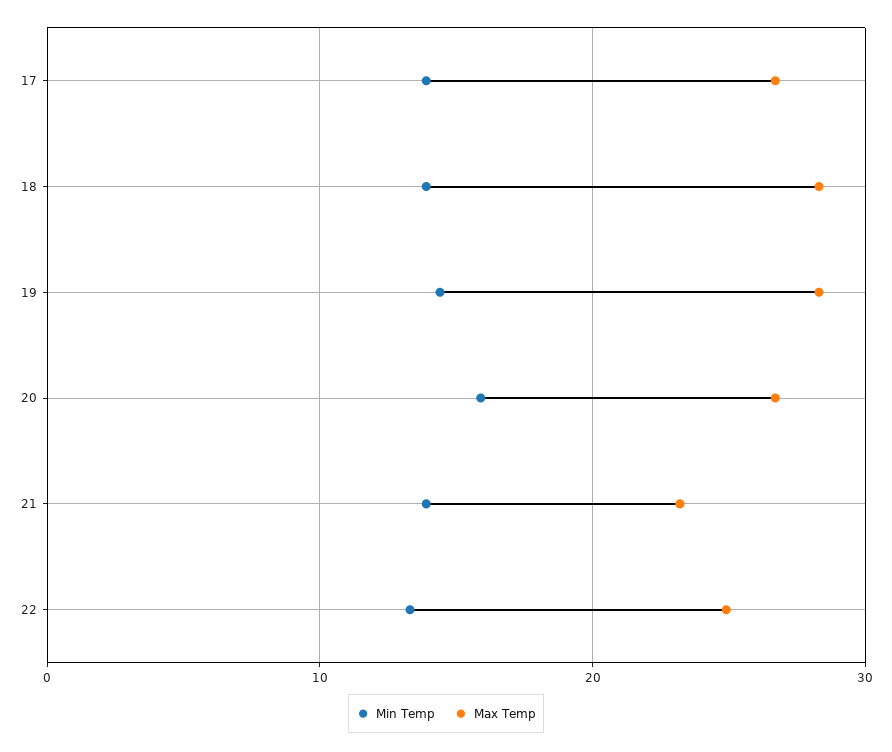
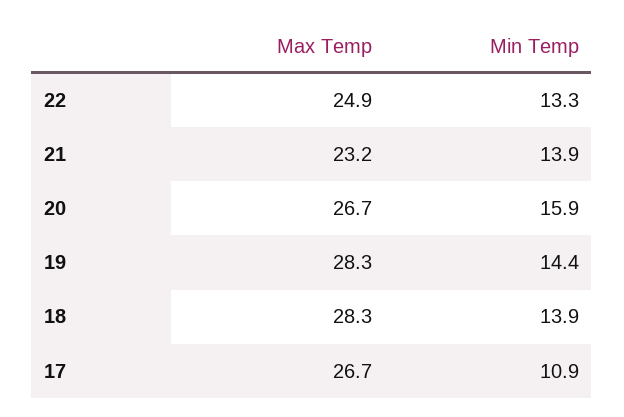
Min Temp, 17: 14 -> 10.9

